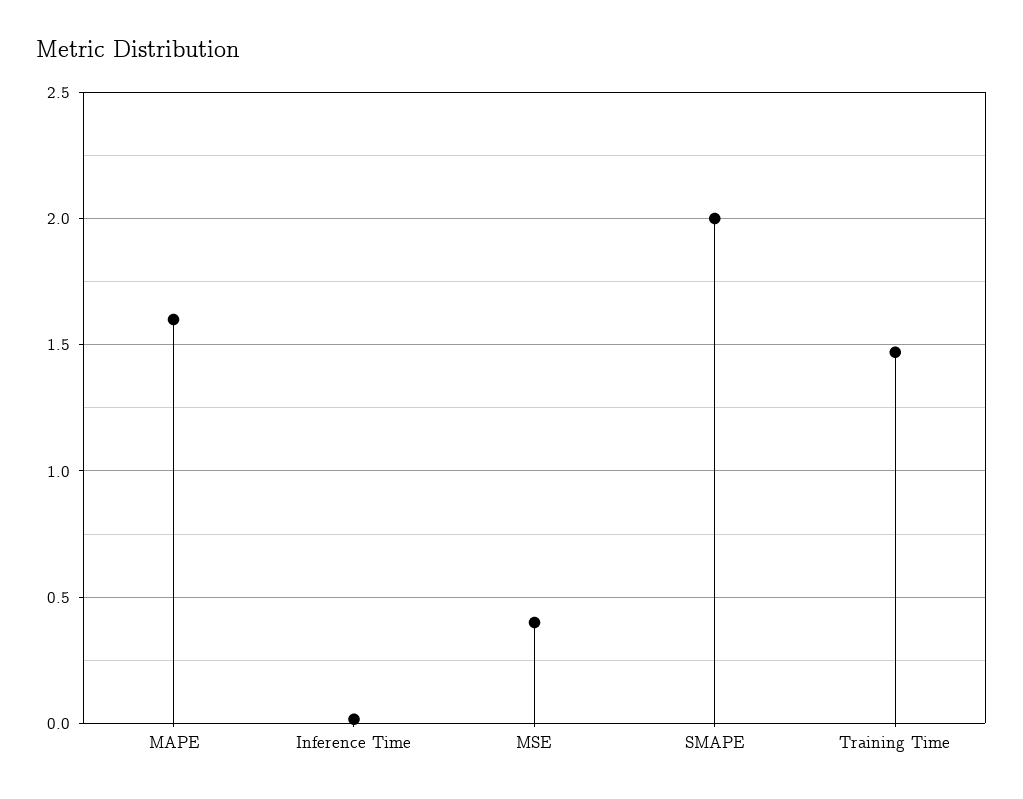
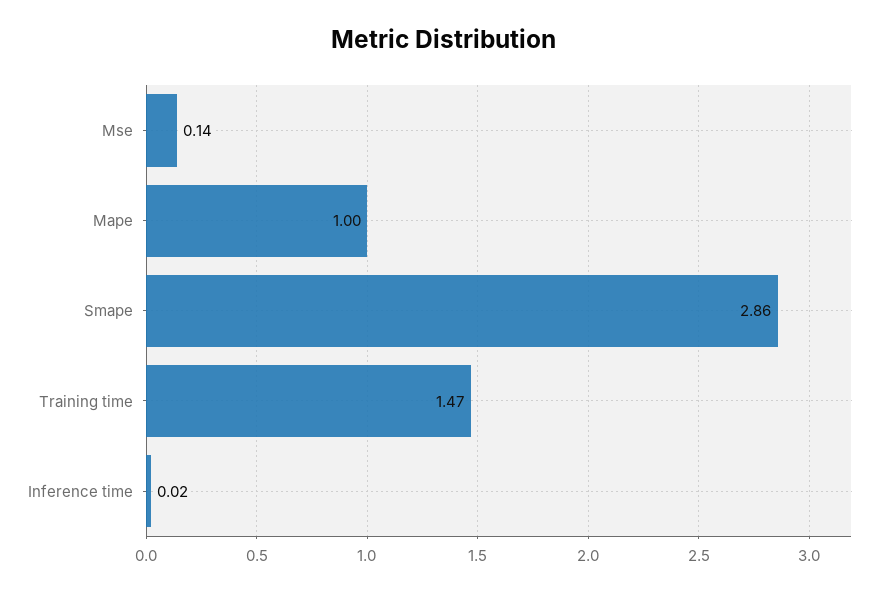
MAPE: 1.6 -> 1
MSE: 0.4 -> 0.14
SMAPE: 2 -> 2.86

